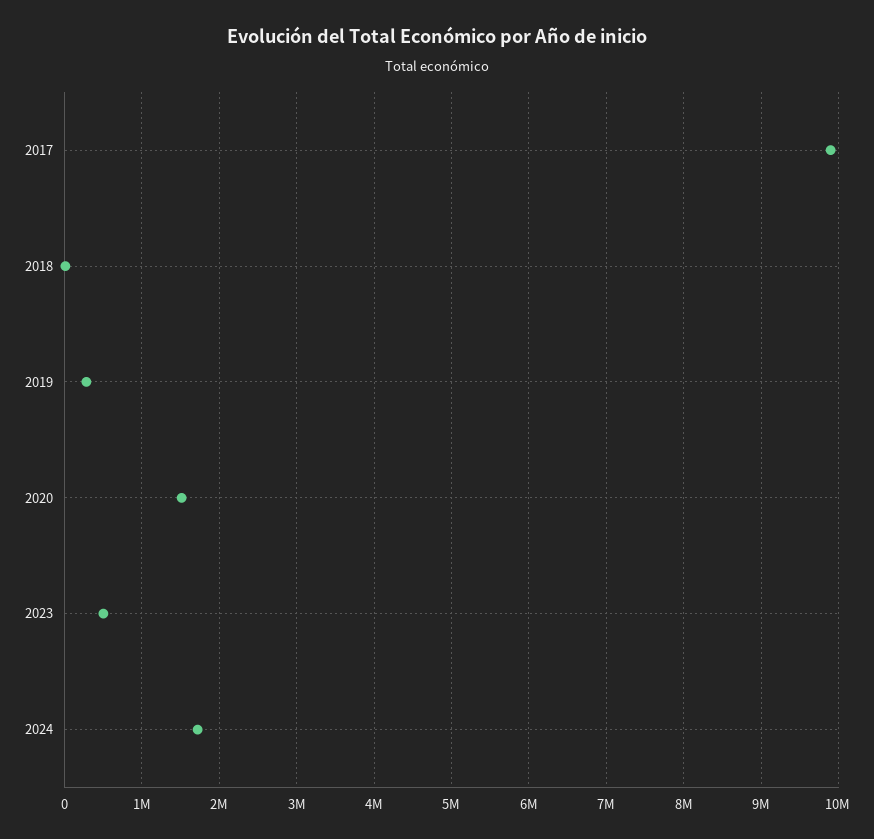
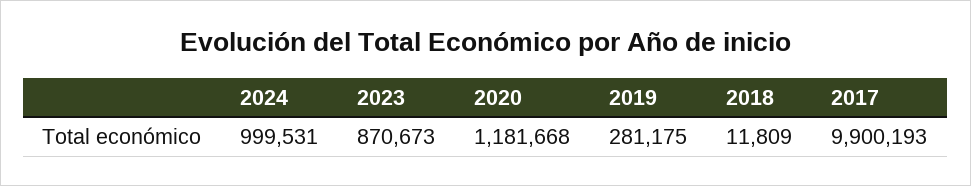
2020: 1500000 -> 1181668
2023: 500000 -> 870673
2024: 1700000 -> 999531

